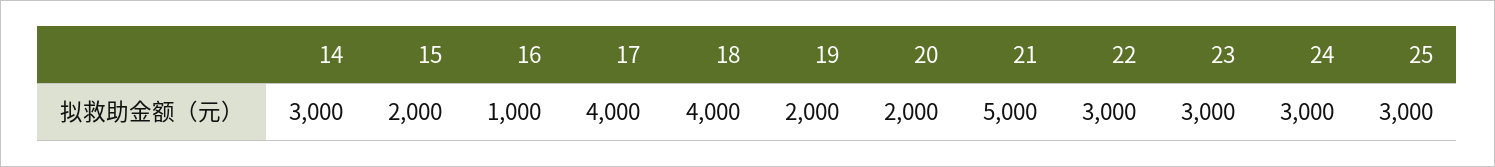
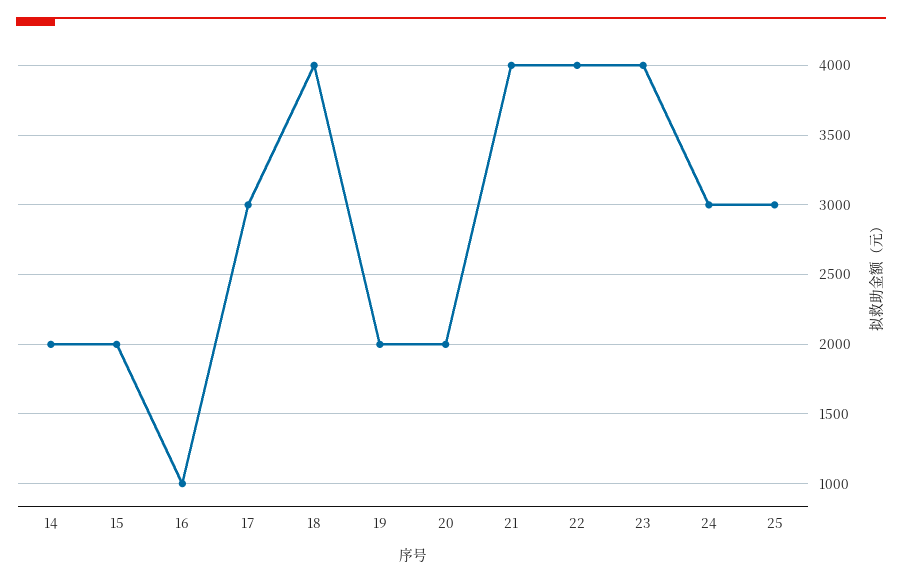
14: 3000 -> 2000
17: 4000 -> 3000
21: 5000 -> 4000
22: 3000 -> 4000
23: 3000 -> 4000

